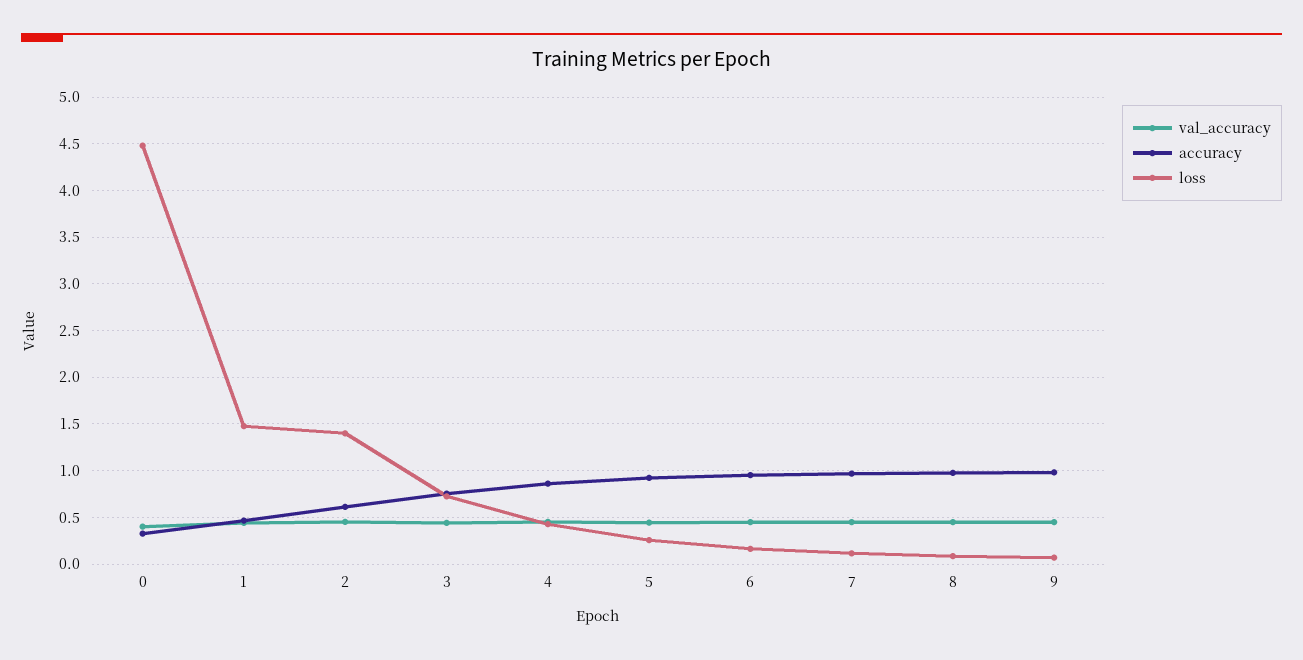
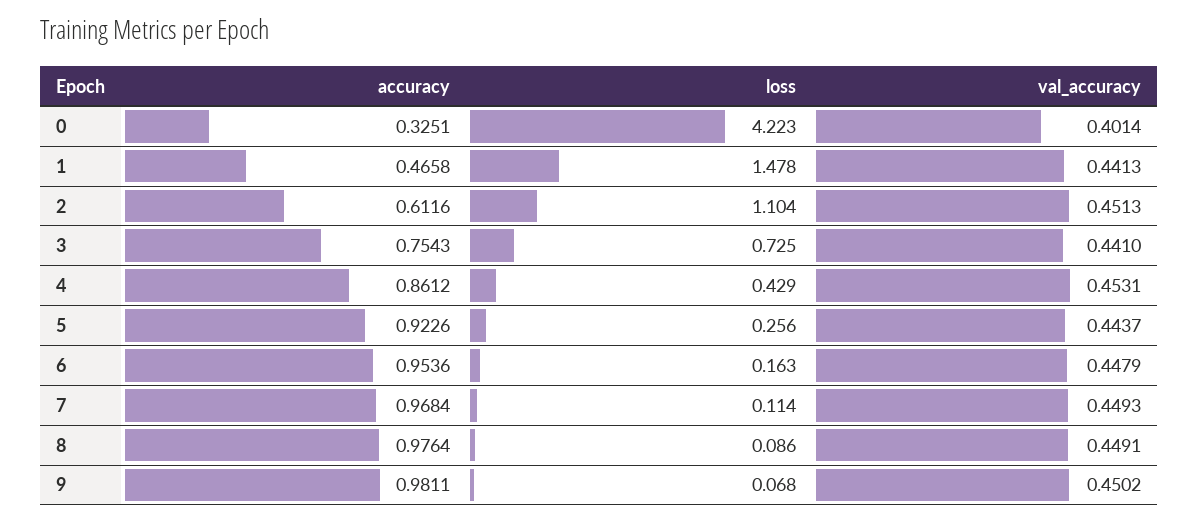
loss, 0: 4.5 -> 4.223
loss, 2: 1.4 -> 1.104

